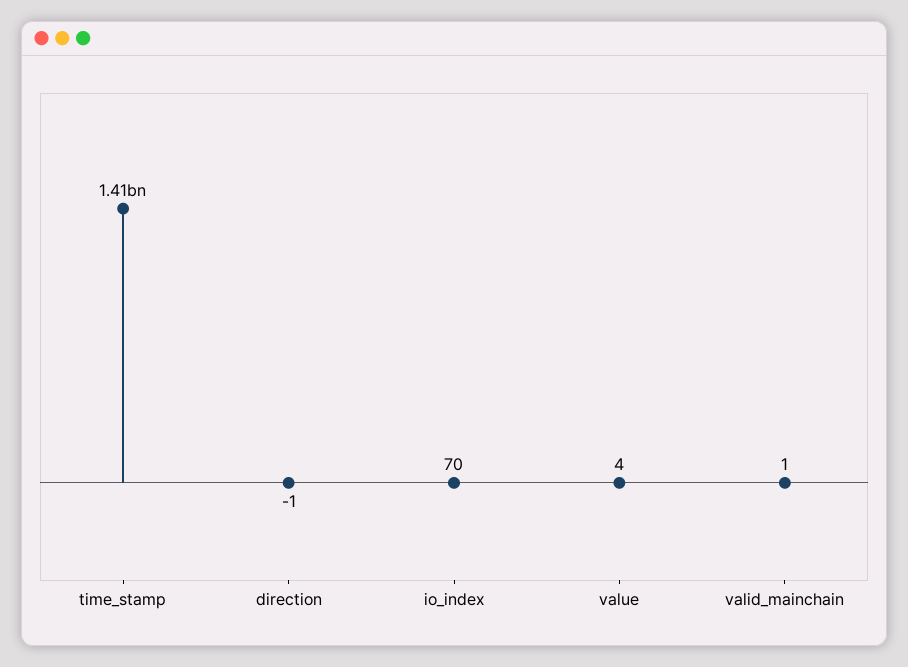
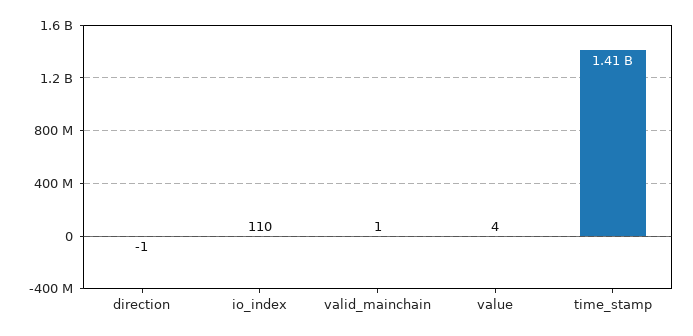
io_index: 70 -> 110

